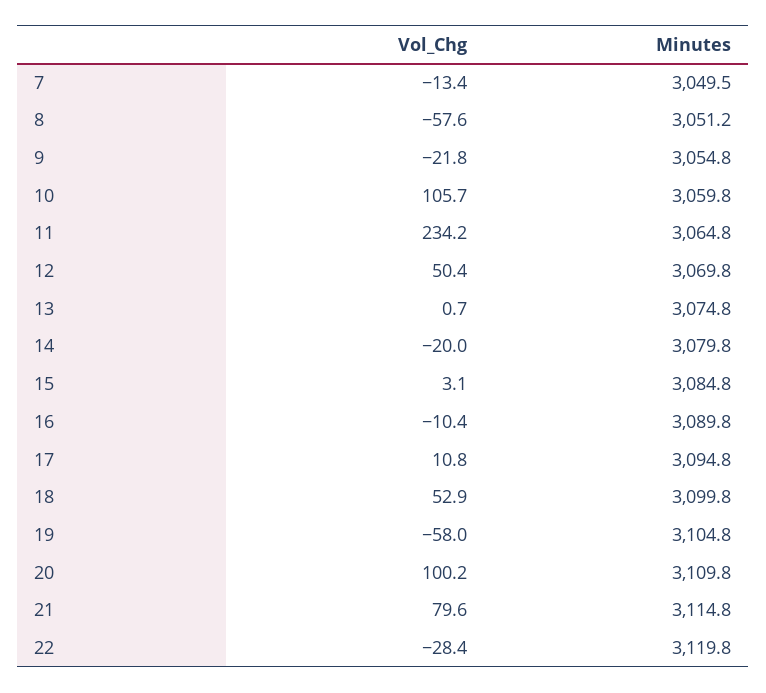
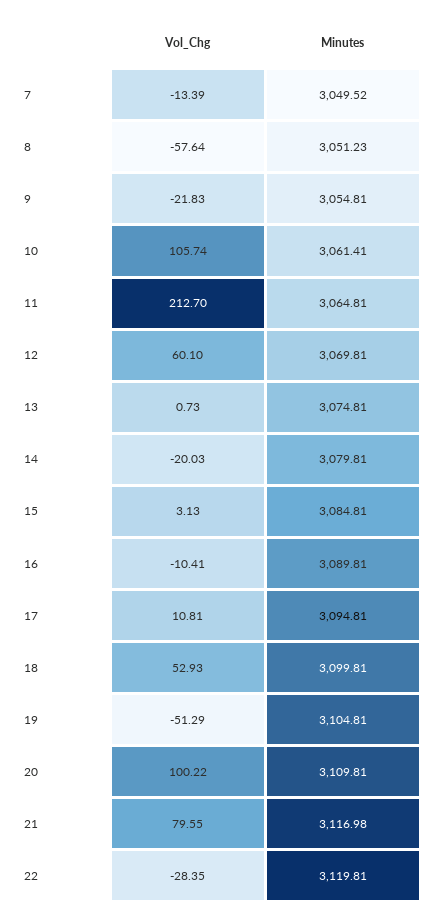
Minutes, 10: 3059.8 -> 3061.41
Vol_Chg, 11: 234.2 -> 212.7
Vol_Chg, 12: 50.4 -> 60.1
Vol_Chg, 19: -58 -> -51.29
Minutes, 21: 3114.8 -> 3116.98

